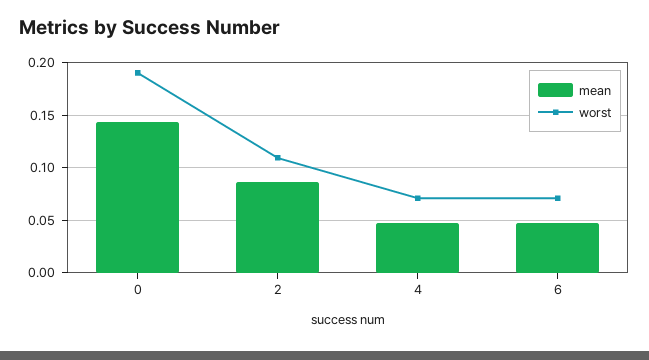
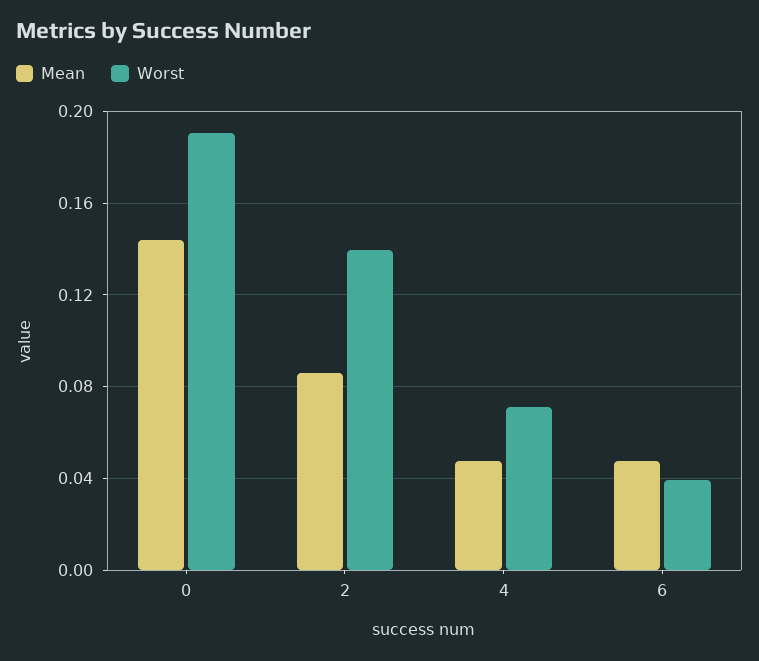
worst, 2: 0.11 -> 0.14
worst, 6: 0.07 -> 0.04

